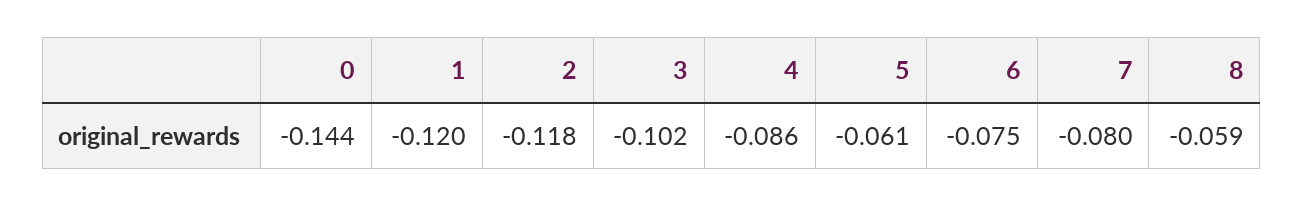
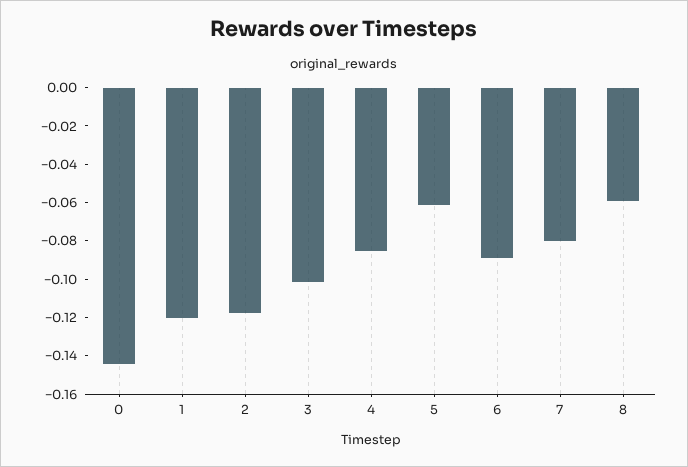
6: -0.075 -> -0.09

